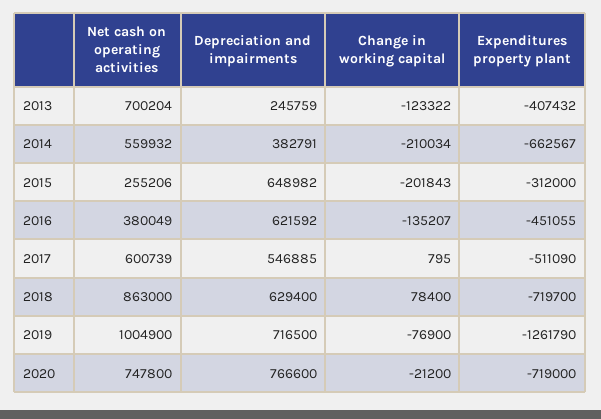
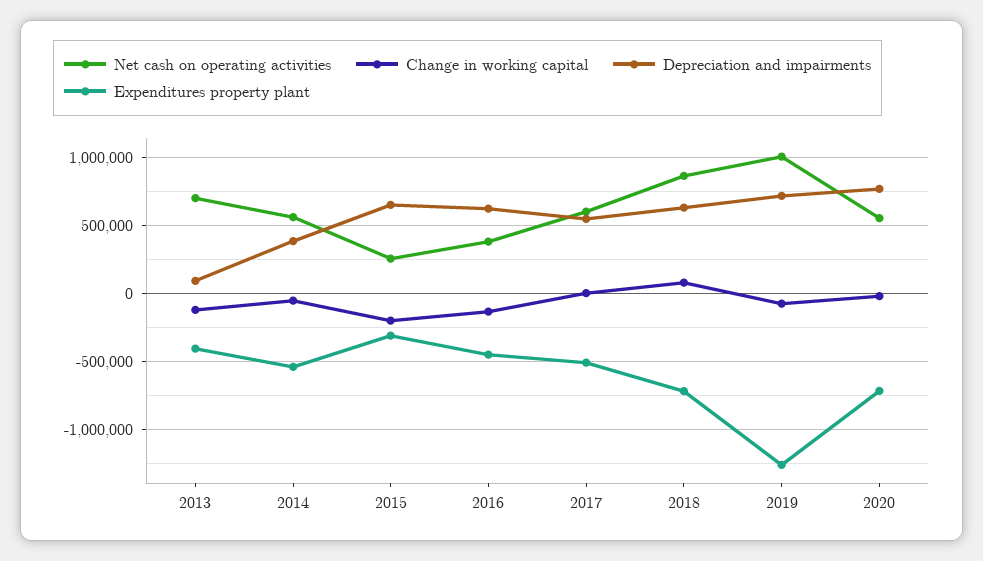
Depreciation and impairments, 2013: 245759 -> 100000
Change in working capital, 2014: -210034 -> -50000
Expenditures property plant, 2014: -662567 -> -550000
Net cash on operating activities, 2020: 747800 -> 550000

